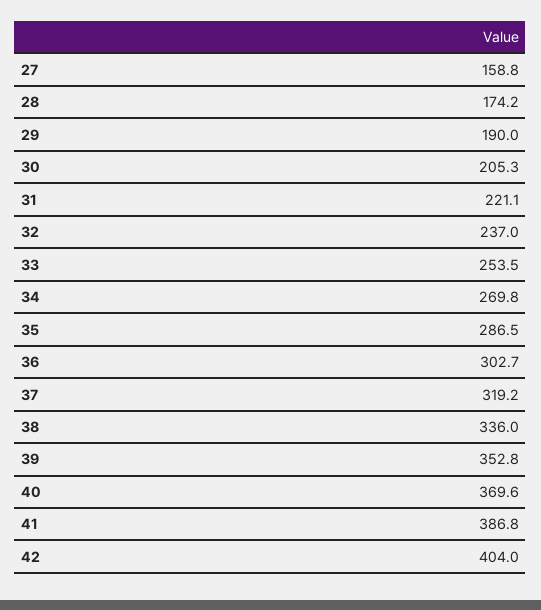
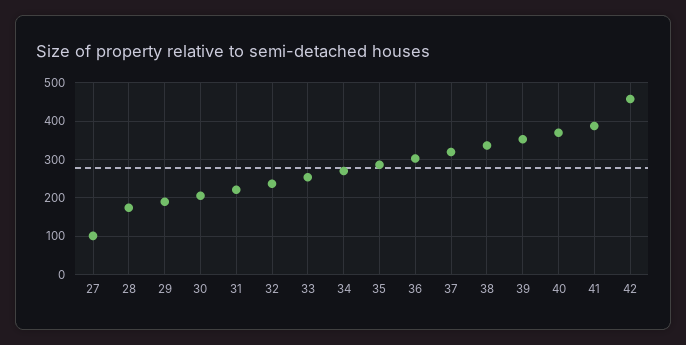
27: 158.8 -> 100
42: 404 -> 460

